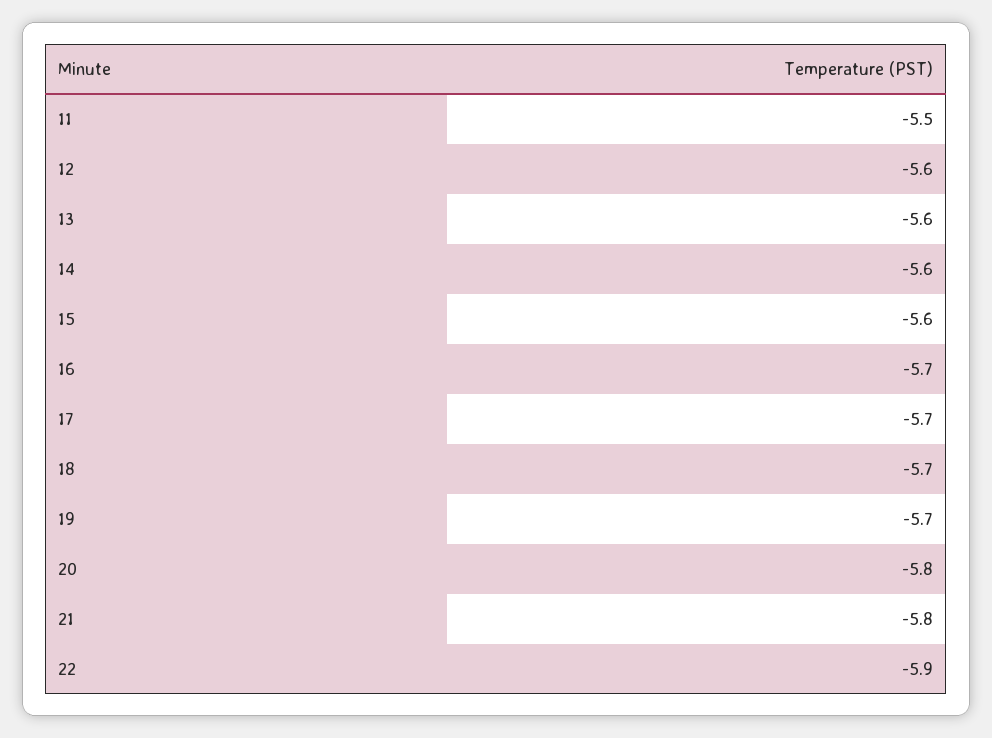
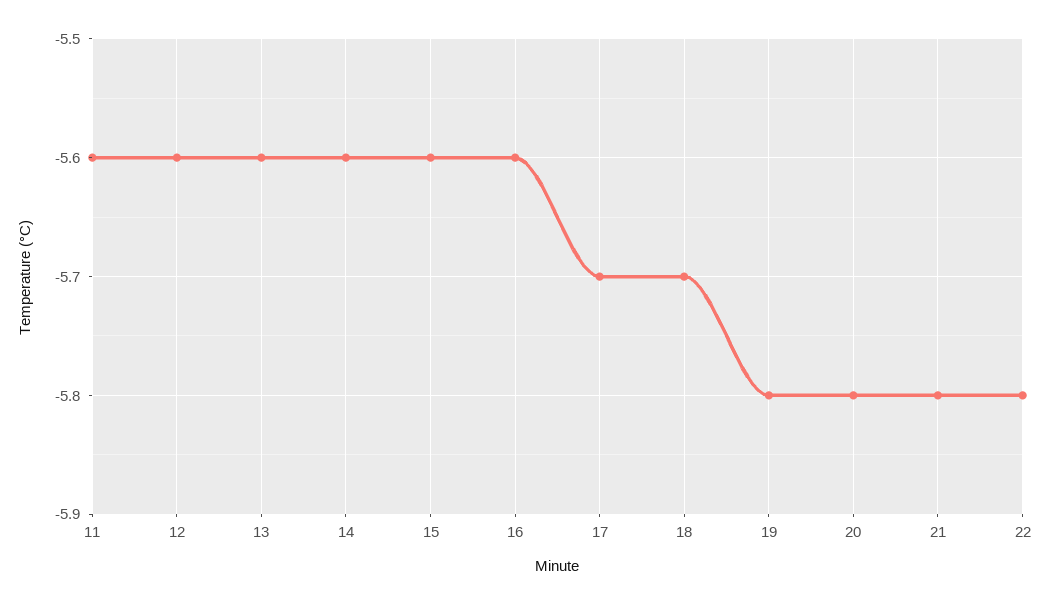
11: -5.5 -> -5.6
16: -5.7 -> -5.6
19: -5.7 -> -5.8
22: -5.9 -> -5.8

